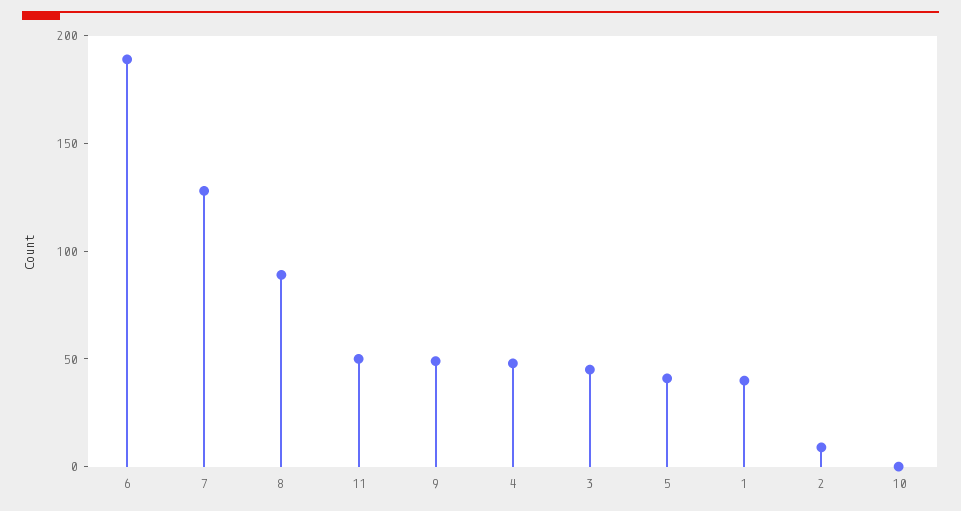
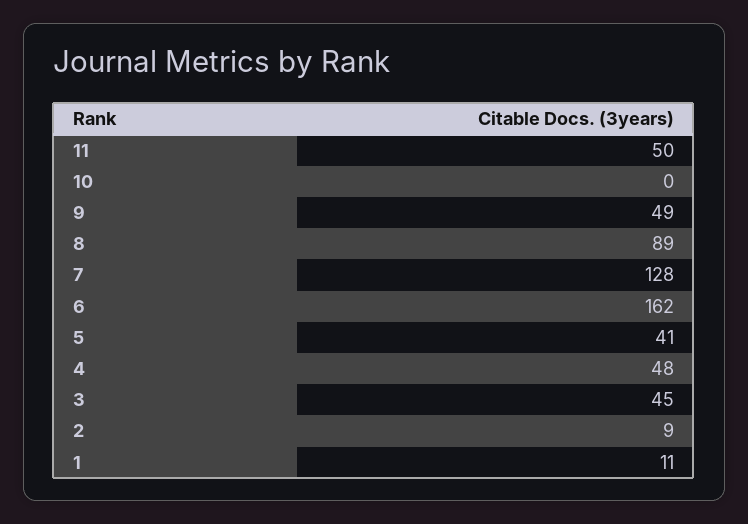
6: 190 -> 162
1: 40 -> 11

